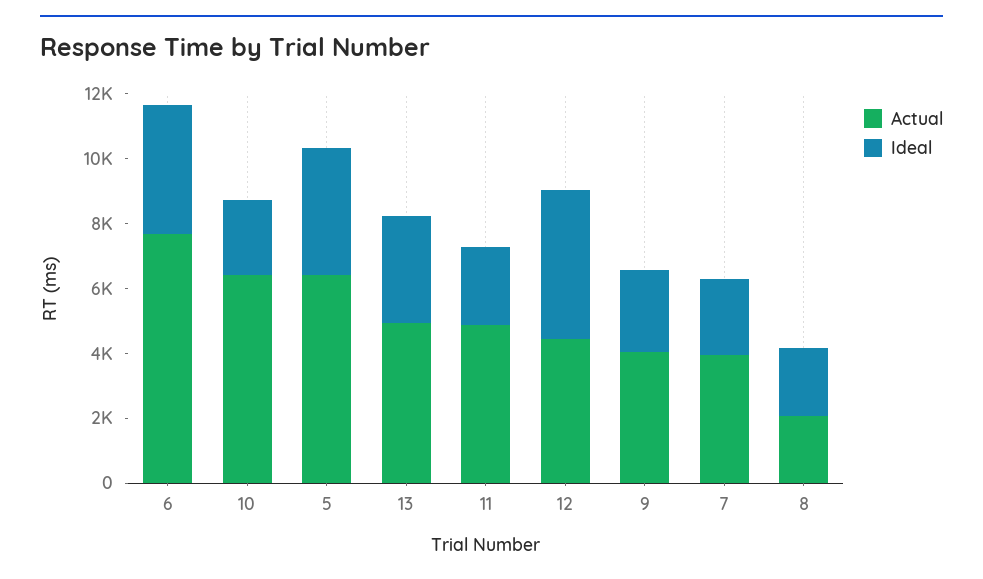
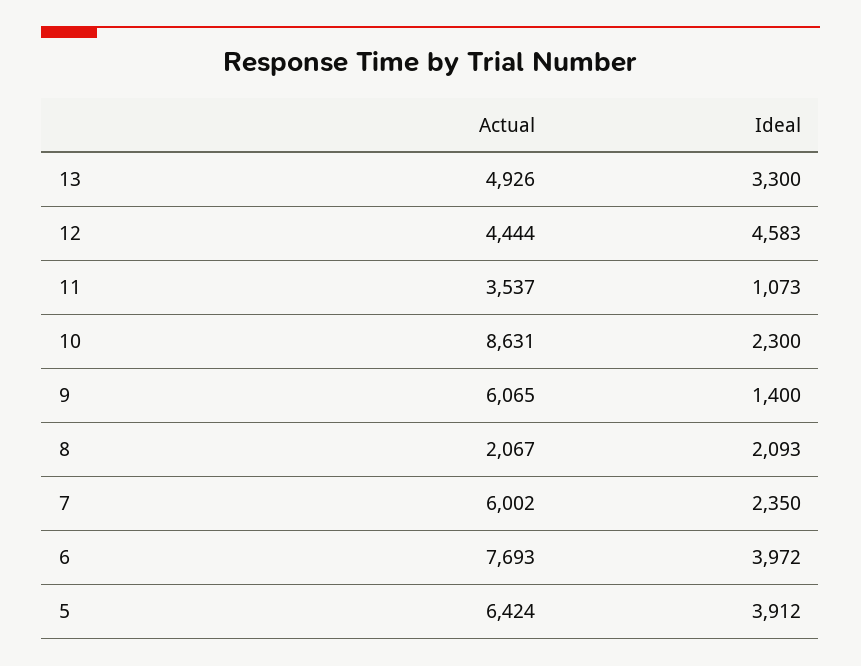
Actual, 10: 6500 -> 8631
Actual, 11: 5000 -> 3537
Ideal, 11: 2500 -> 1073
Actual, 9: 4000 -> 6065
Ideal, 9: 2500 -> 1400
Actual, 7: 4000 -> 6002

